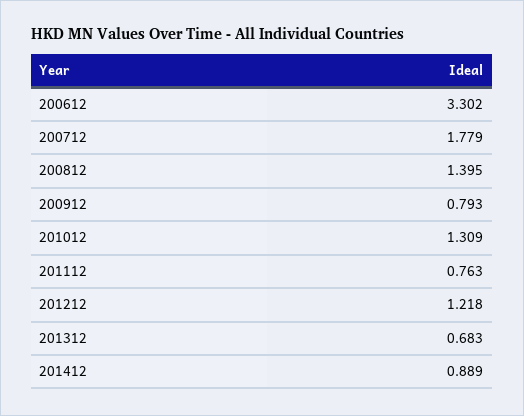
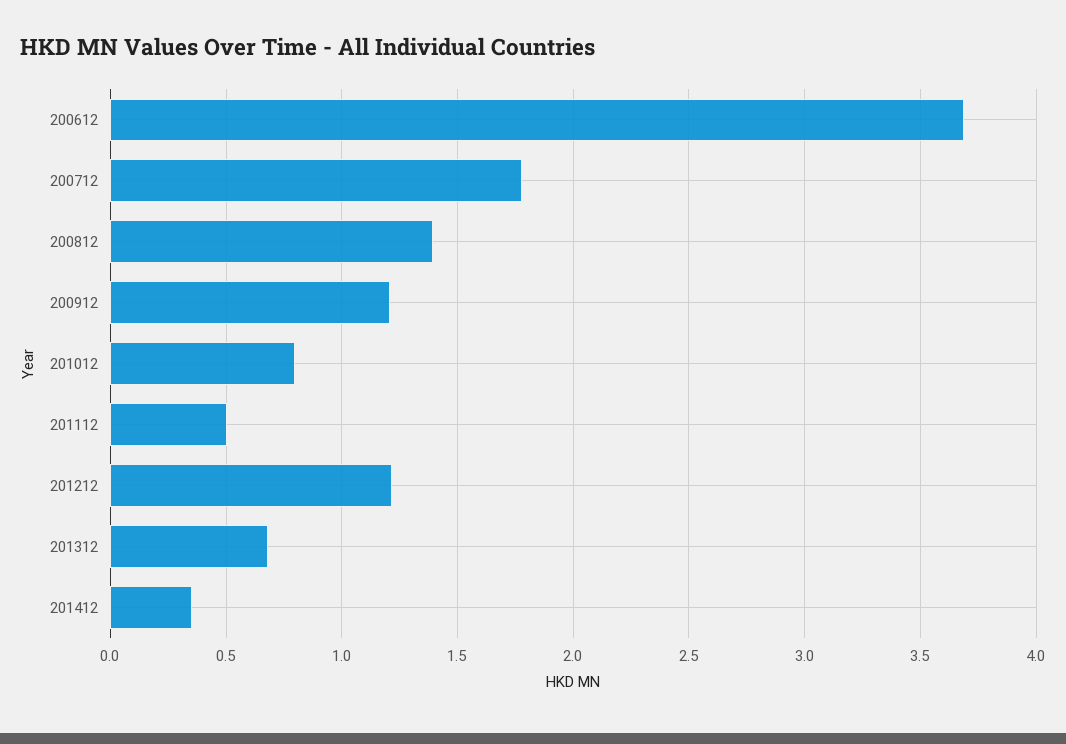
200612: 3.302 -> 3.7
200912: 0.793 -> 1.2
201012: 1.309 -> 0.8
201112: 0.763 -> 0.5
201412: 0.889 -> 0.35

